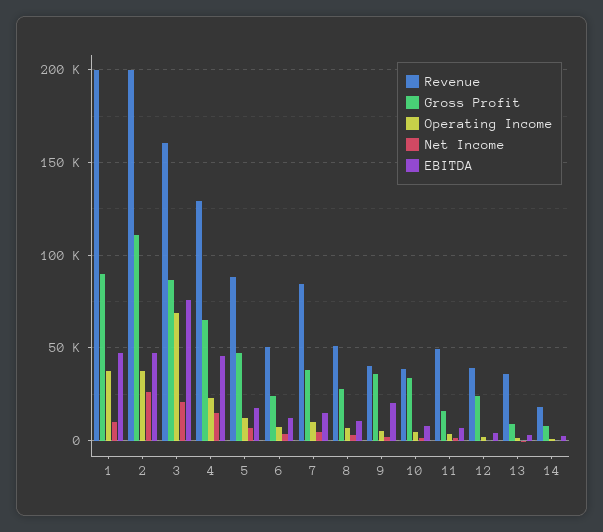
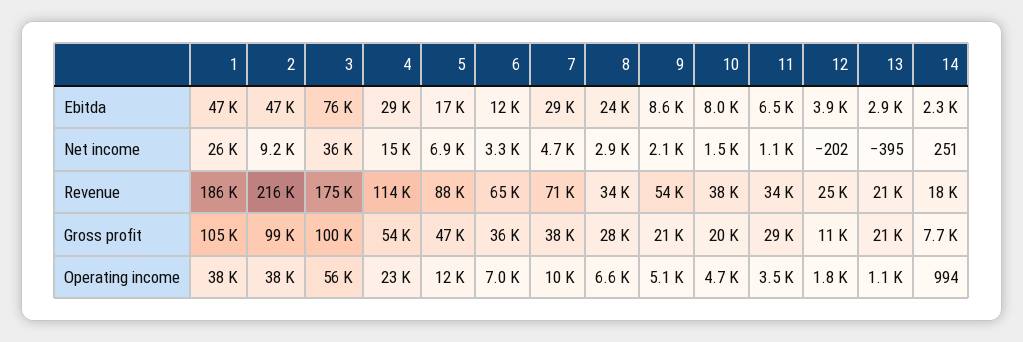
Revenue, 1: 200000 -> 186000
Gross Profit, 1: 90000 -> 105000
Net Income, 1: 10000 -> 26000
Revenue, 2: 200000 -> 216000
Gross Profit, 2: 110000 -> 99000
Net Income, 2: 25000 -> 9200
Revenue, 3: 160000 -> 175000
Gross Profit, 3: 85000 -> 100000
Operating Income, 3: 70000 -> 56000
Net Income, 3: 20000 -> 36000
Revenue, 4: 130000 -> 114000
Gross Profit, 4: 65000 -> 54000
EBITDA, 4: 45000 -> 29000
Revenue, 6: 50000 -> 65000
Gross Profit, 6: 25000 -> 36000
Revenue, 7: 85000 -> 71000
EBITDA, 7: 15000 -> 29000
Revenue, 8: 50000 -> 34000
EBITDA, 8: 10000 -> 24000
Revenue, 9: 40000 -> 54000
Gross Profit, 9: 35000 -> 21000
EBITDA, 9: 20000 -> 8600
Gross Profit, 10: 35000 -> 20000
Revenue, 11: 50000 -> 34000
Gross Profit, 11: 15000 -> 29000
Revenue, 12: 40000 -> 25000
Gross Profit, 12: 25000 -> 11000
Revenue, 13: 35000 -> 21000
Gross Profit, 13: 10000 -> 21000

